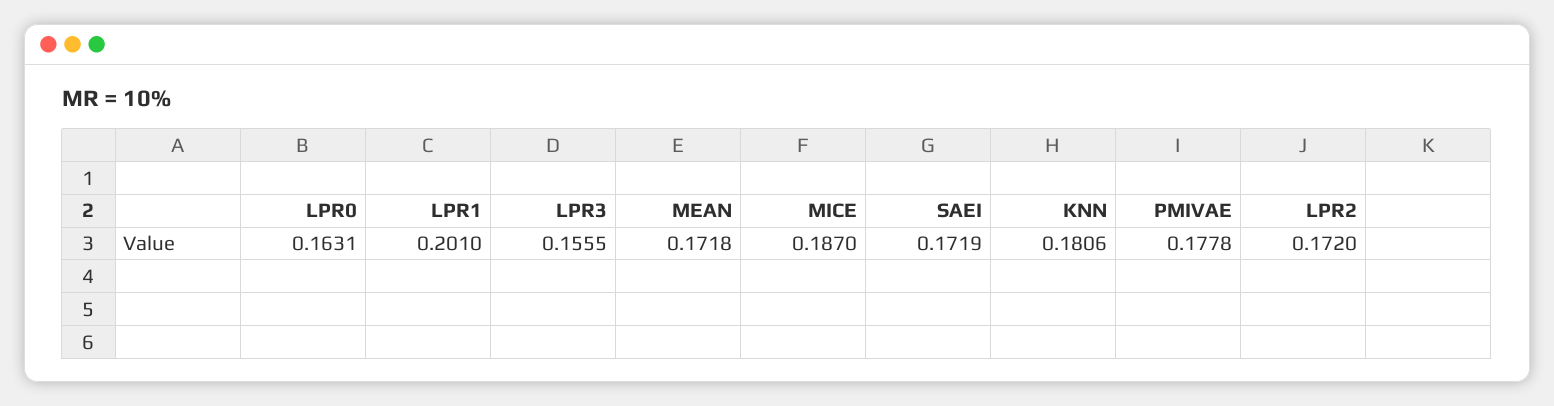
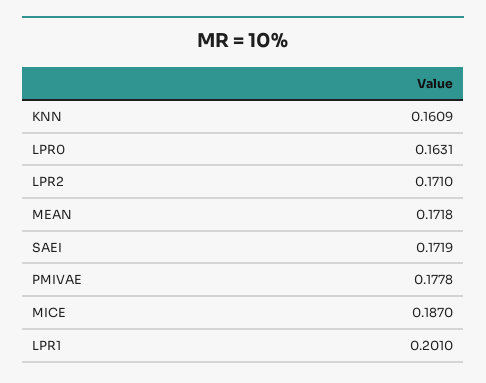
LPR3: 0.1555 -> none
KNN: 0.1806 -> 0.1609
LPR2: 0.172 -> 0.171

